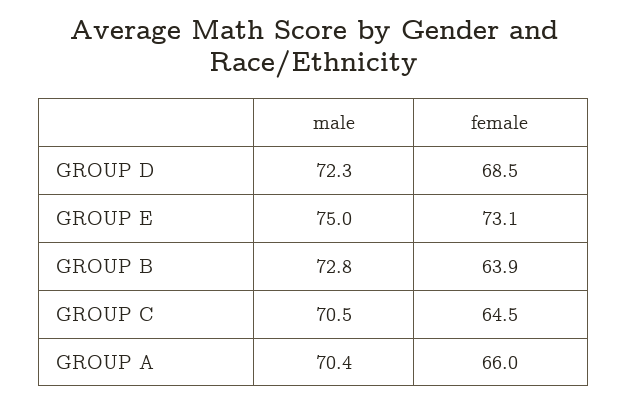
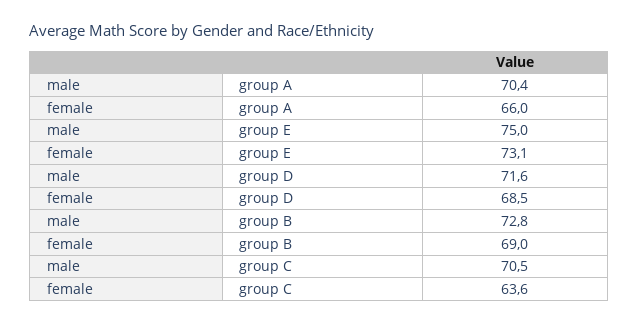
male, GROUP D: 72.3 -> 71.6
female, GROUP B: 63.9 -> 69
female, GROUP C: 64.5 -> 63.6

